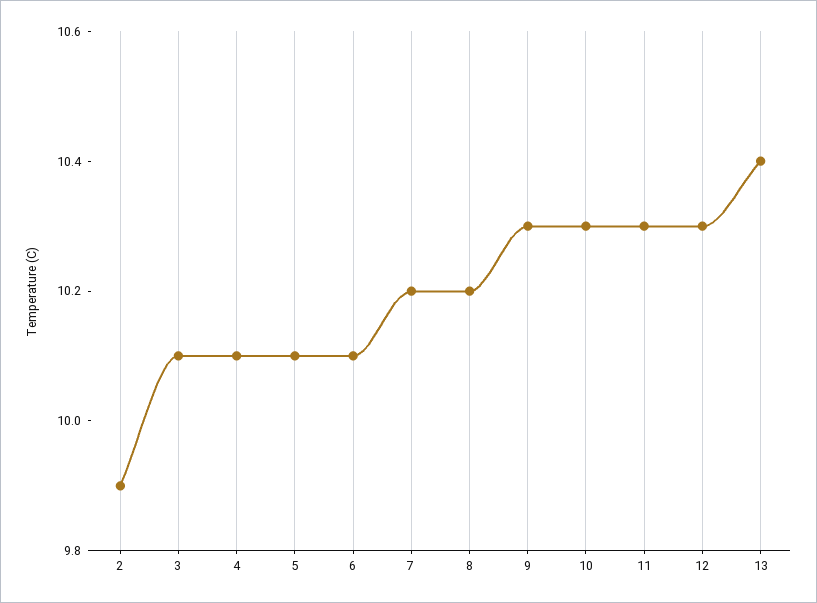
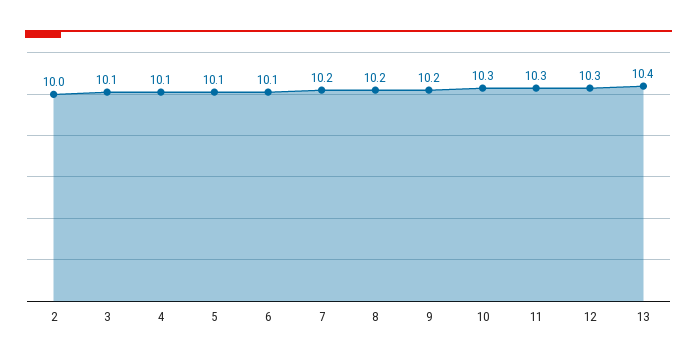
2: 9.9 -> 10
9: 10.3 -> 10.2

